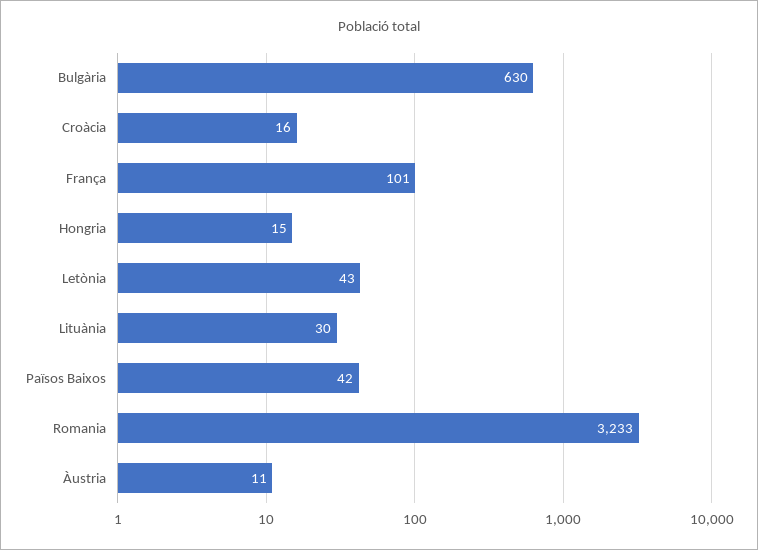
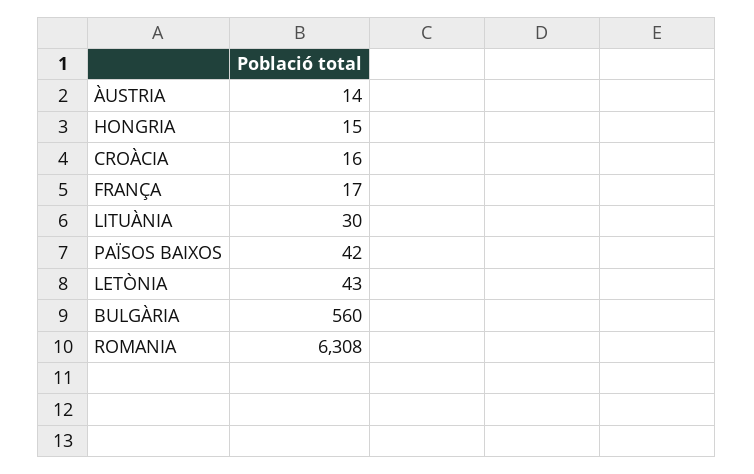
Bulgària: 630 -> 560
França: 101 -> 17
Romania: 3233 -> 6308
Àustria: 11 -> 14

